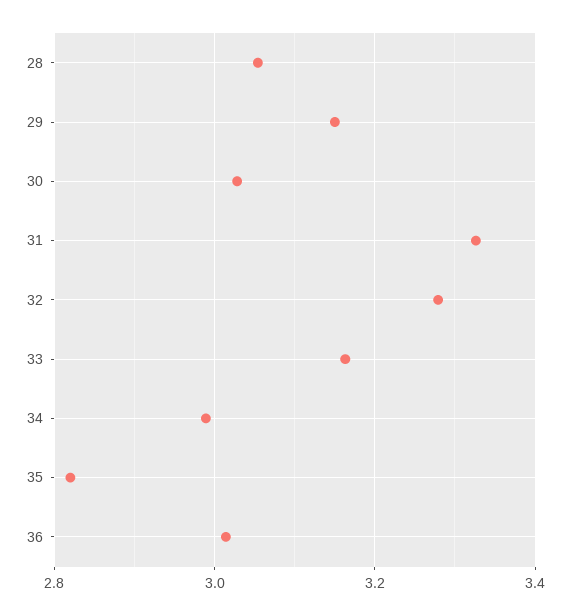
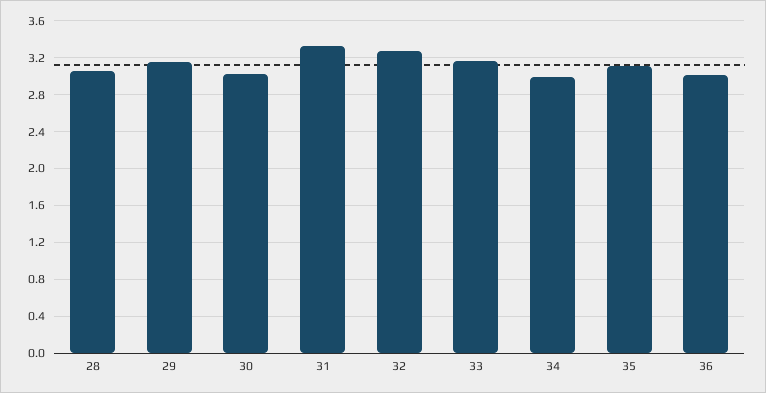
35: 2.82 -> 3.1

